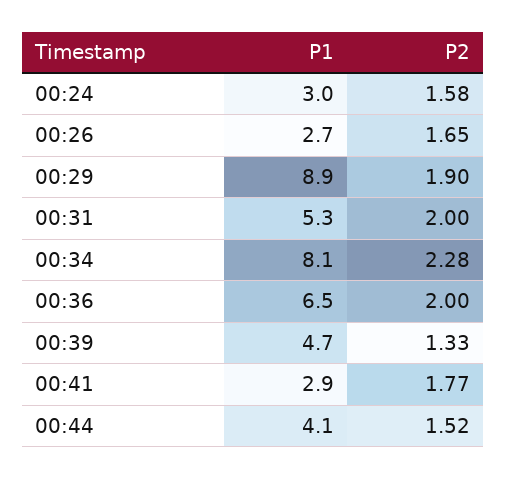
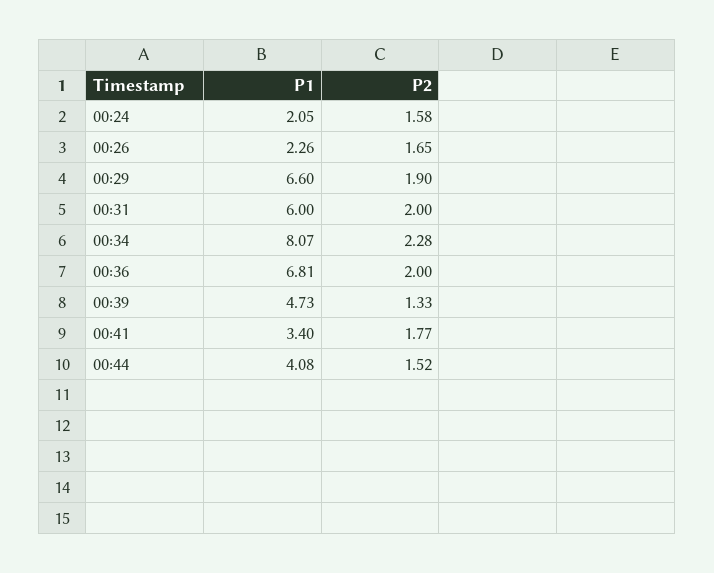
P1, 00:24: 3 -> 2.05
P1, 00:26: 2.7 -> 2.26
P1, 00:29: 8.9 -> 6.6
P1, 00:31: 5.3 -> 6
P1, 00:36: 6.5 -> 6.81
P1, 00:41: 2.9 -> 3.4

